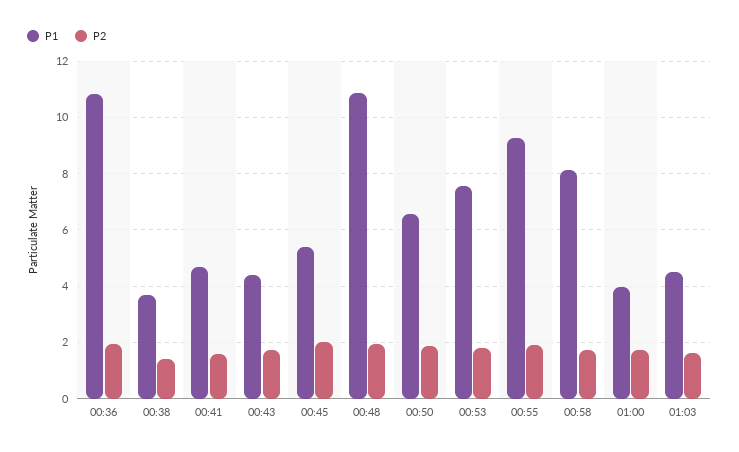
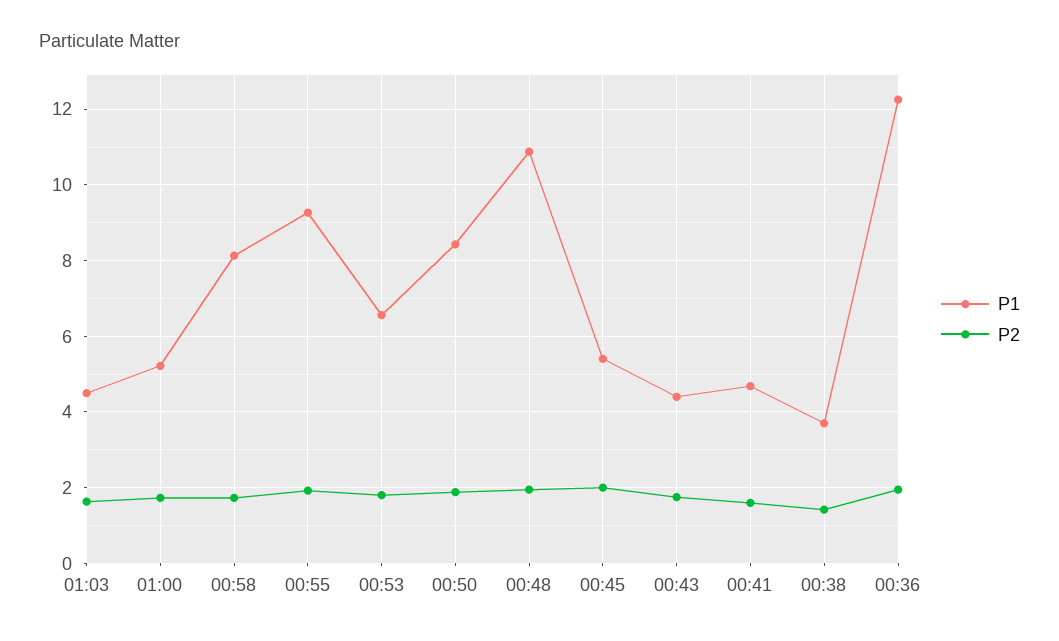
P1, 00:36: 10.75 -> 12.2
P1, 00:50: 6.5 -> 8.4
P1, 00:53: 7.5 -> 6.6
P1, 01:00: 4 -> 5.2

